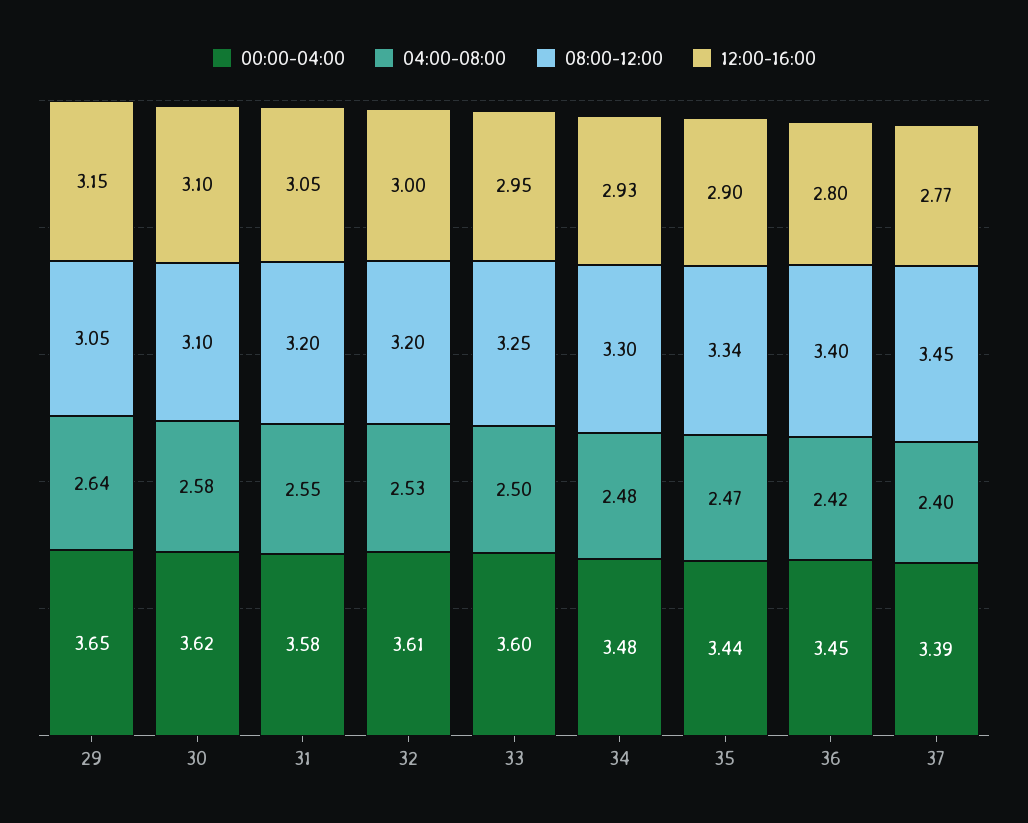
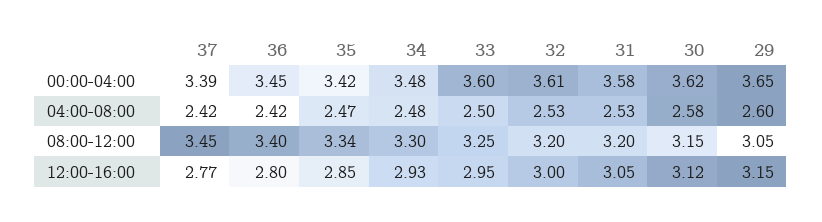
04:00-08:00, 29: 2.64 -> 2.6
08:00-12:00, 30: 3.1 -> 3.15
12:00-16:00, 30: 3.1 -> 3.12
04:00-08:00, 31: 2.55 -> 2.53
00:00-04:00, 35: 3.44 -> 3.42
12:00-16:00, 35: 2.9 -> 2.85
04:00-08:00, 37: 2.4 -> 2.42

